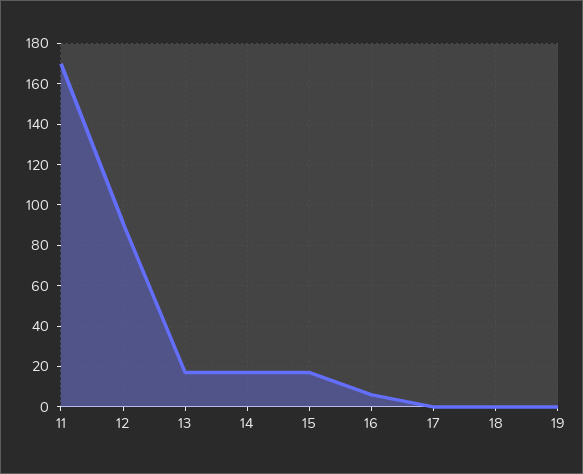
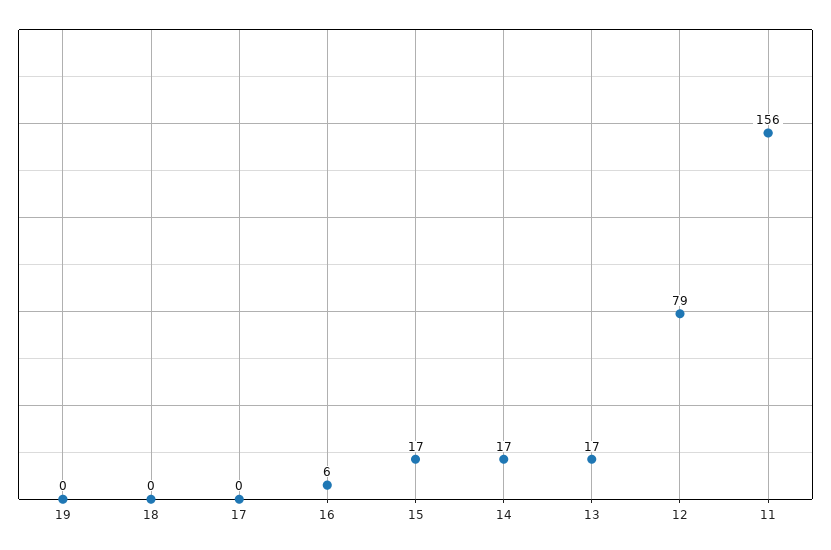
11: 170 -> 156
12: 90 -> 79

